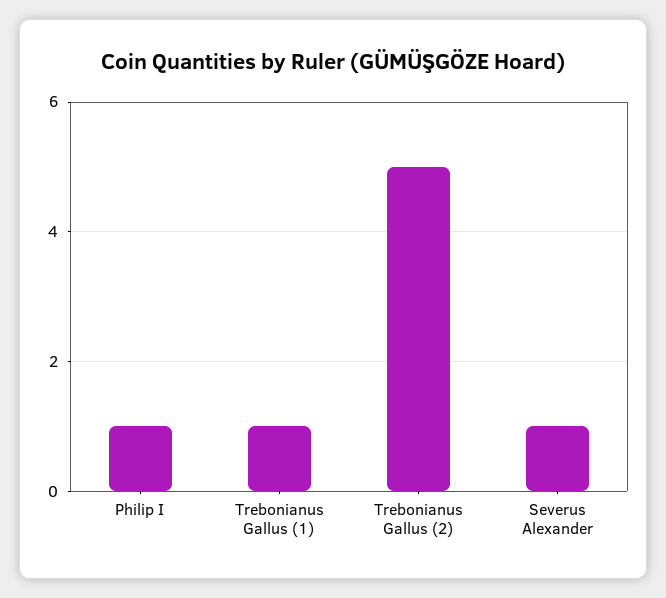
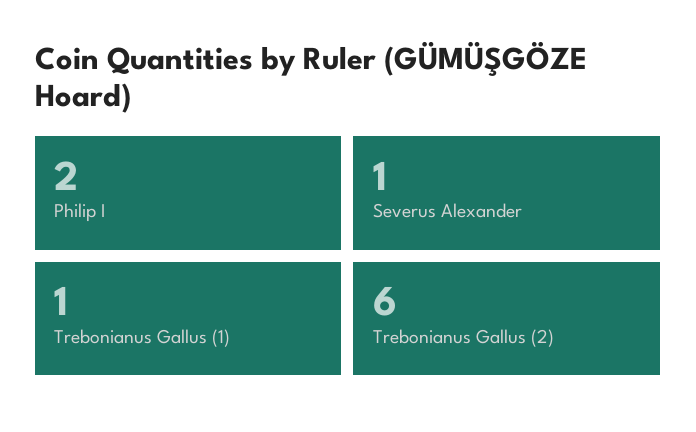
Philip I: 1 -> 2
Trebonianus Gallus (2): 5 -> 6

